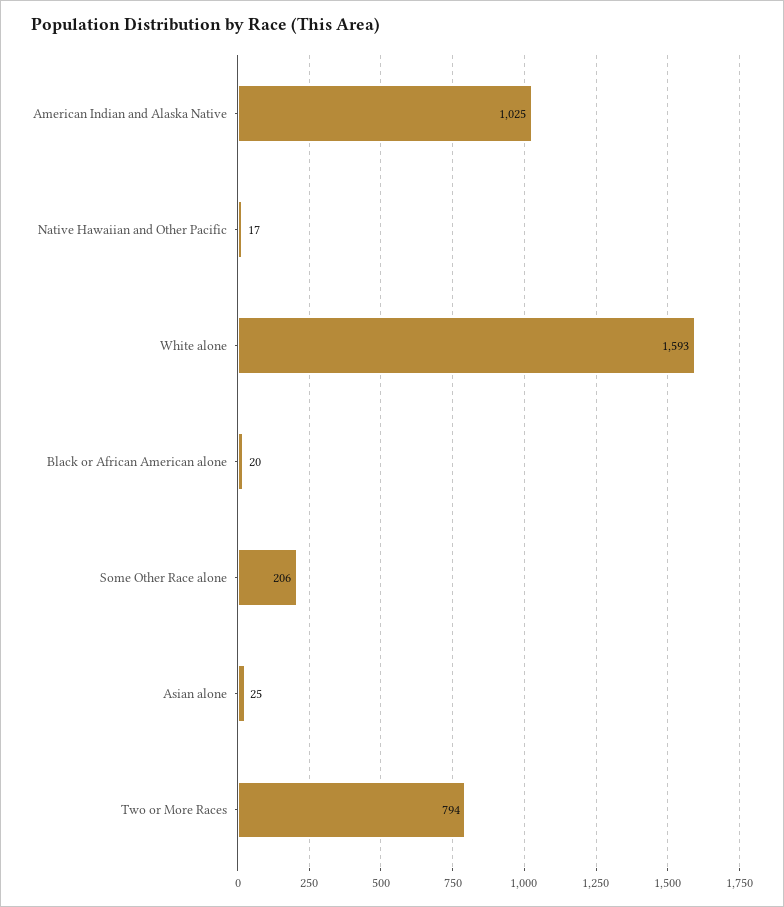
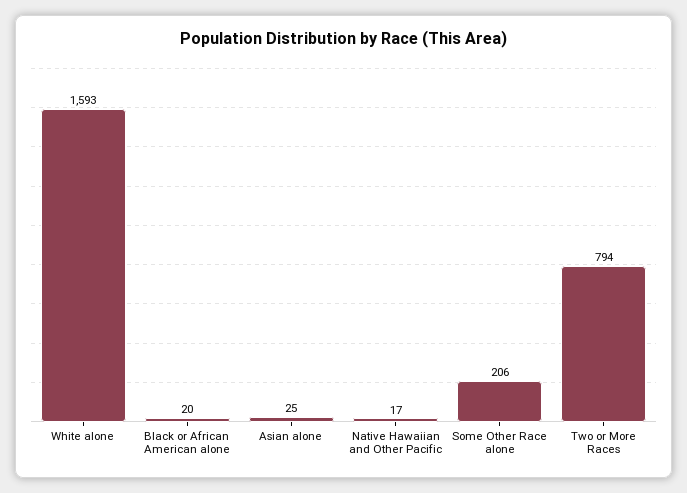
American Indian and Alaska Native: 1025 -> none

